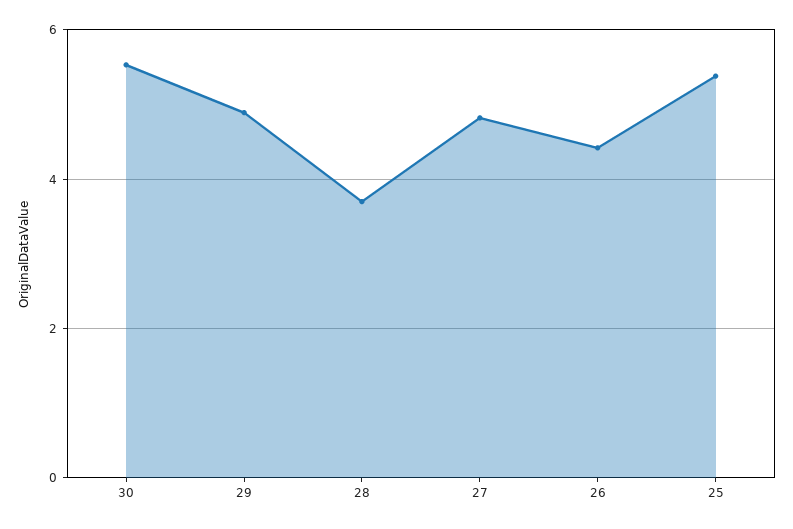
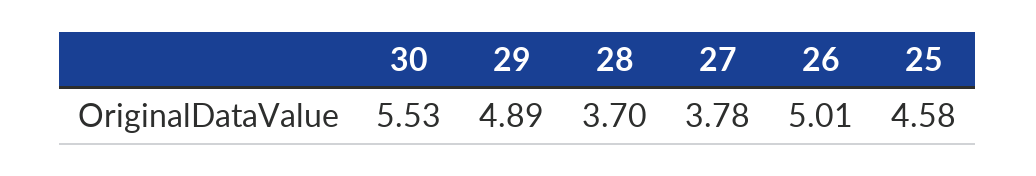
27: 4.8 -> 3.78
26: 4.4 -> 5.01
25: 5.4 -> 4.58

